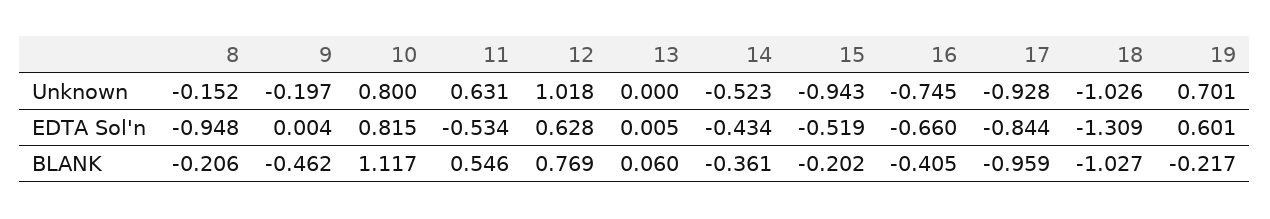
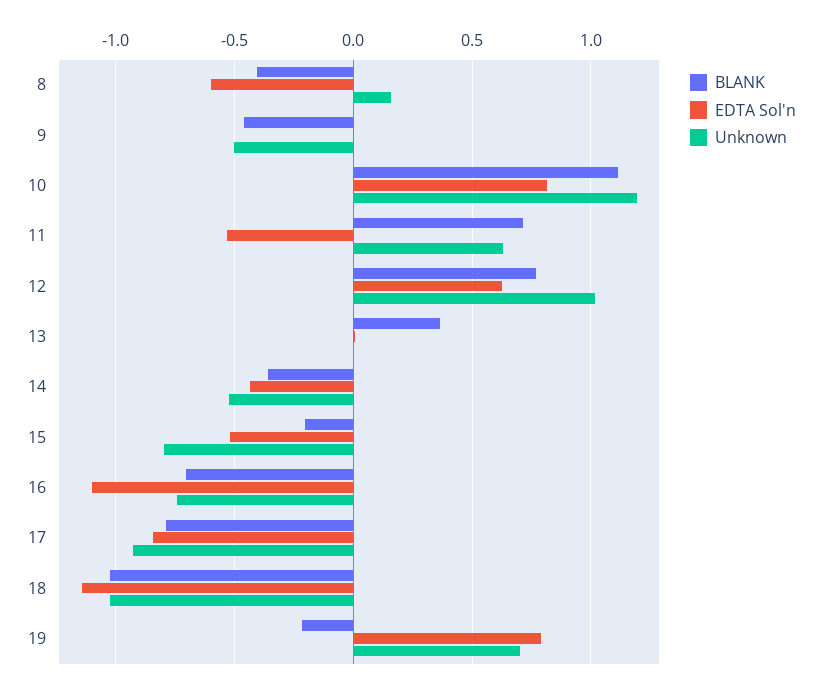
Unknown, 8: -0.152 -> 0.15
Unknown, 9: -0.197 -> -0.5
Unknown, 10: 0.8 -> 1.2
Unknown, 15: -0.943 -> -0.8
EDTA Sol'n, 8: -0.948 -> -0.6
EDTA Sol'n, 16: -0.66 -> -1.1
EDTA Sol'n, 18: -1.309 -> -1.15
EDTA Sol'n, 19: 0.601 -> 0.8
BLANK, 8: -0.206 -> -0.4
BLANK, 11: 0.546 -> 0.7
BLANK, 13: 0.06 -> 0.35
BLANK, 16: -0.405 -> -0.7
BLANK, 17: -0.959 -> -0.8

